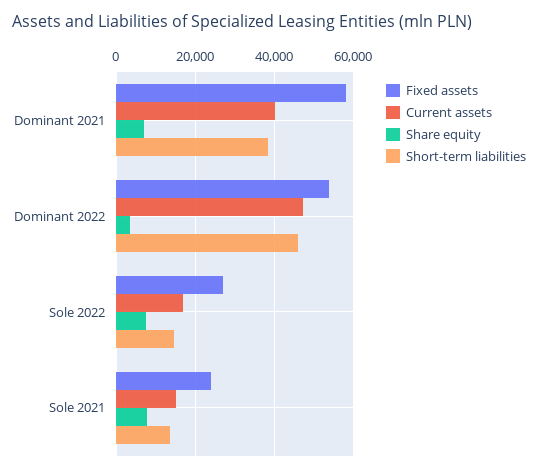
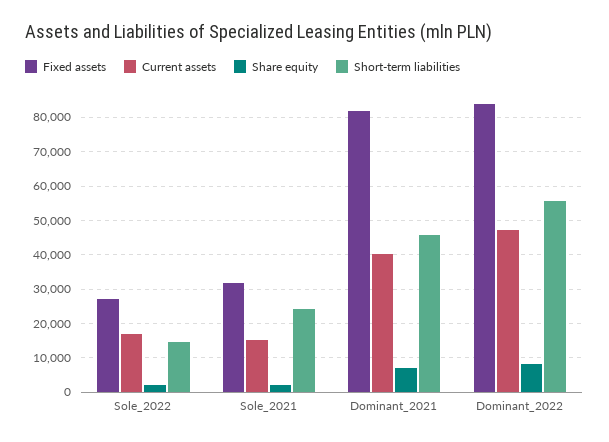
Fixed assets, Dominant 2021: 58000 -> 82000
Short-term liabilities, Dominant 2021: 38000 -> 46000
Fixed assets, Dominant 2022: 54000 -> 84000
Share equity, Dominant 2022: 4000 -> 8000
Short-term liabilities, Dominant 2022: 46000 -> 56000
Share equity, Sole 2022: 8000 -> 2000
Fixed assets, Sole 2021: 24000 -> 32000
Share equity, Sole 2021: 8000 -> 2000
Short-term liabilities, Sole 2021: 14000 -> 24000

